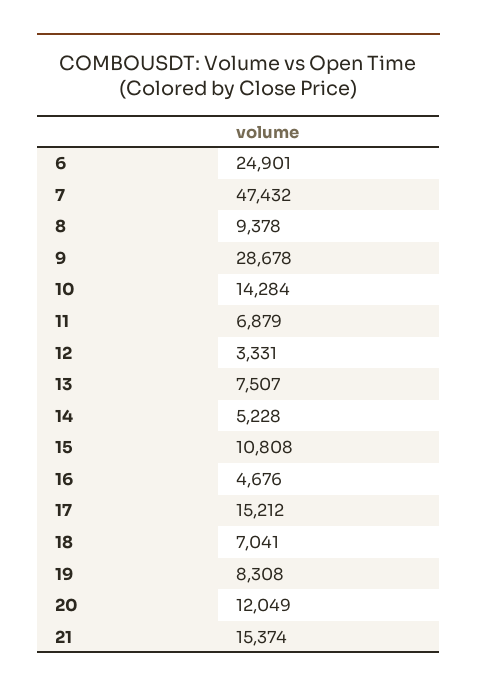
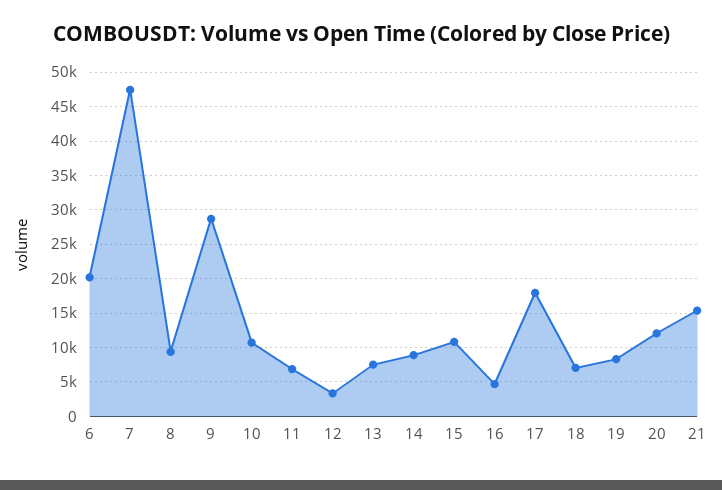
6: 24901 -> 20000
10: 14284 -> 11000
14: 5228 -> 9000
17: 15212 -> 18000

